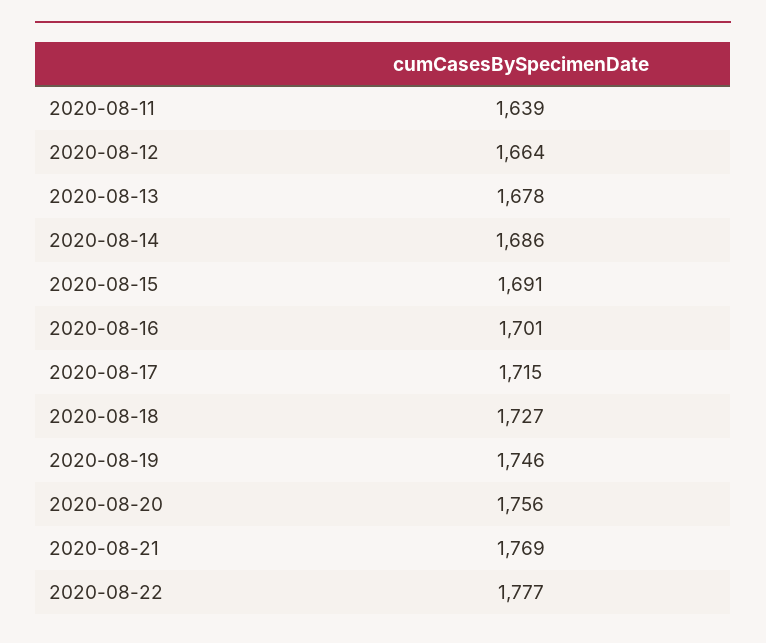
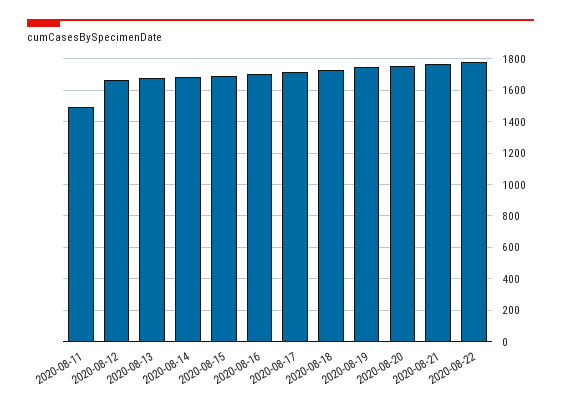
2020-08-11: 1639 -> 1500

